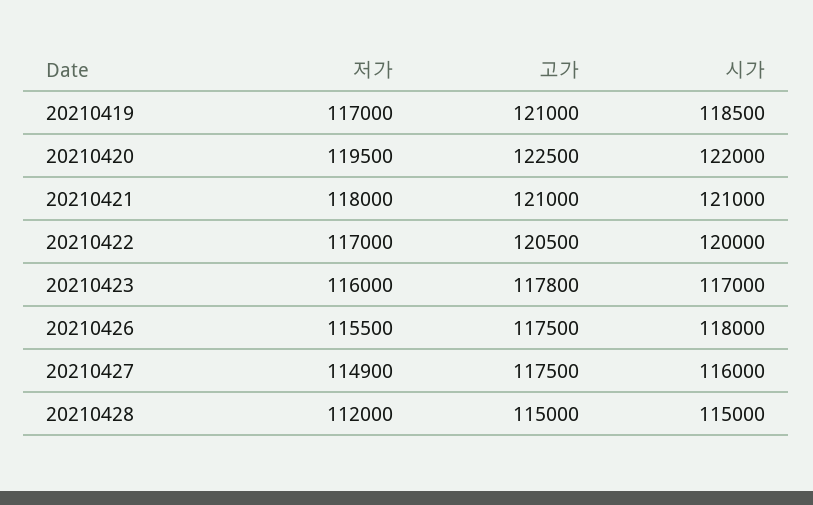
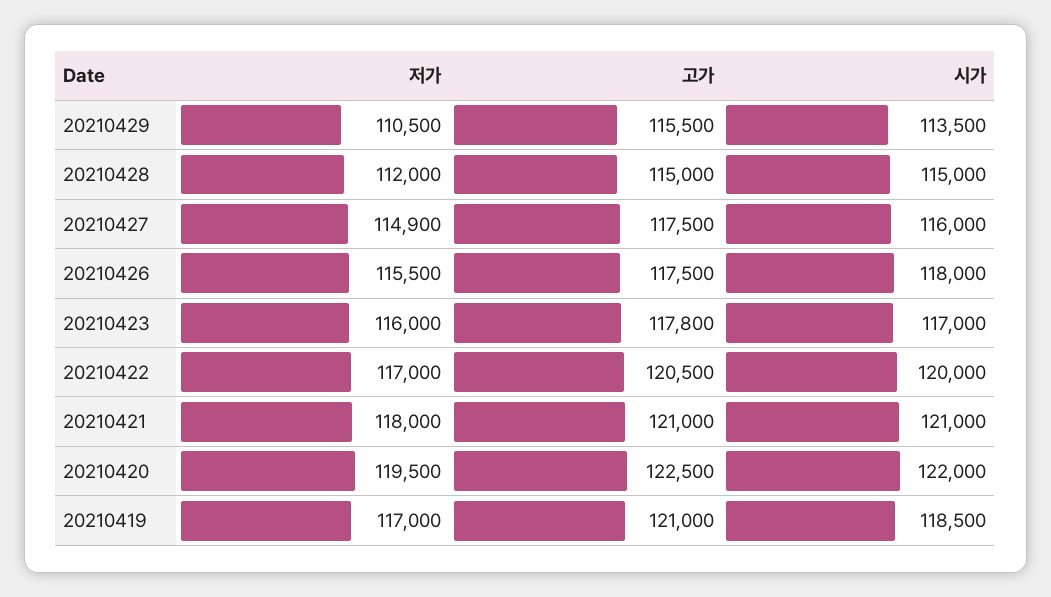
저가, 20210429: none -> 110500
고가, 20210429: none -> 115500
시가, 20210429: none -> 113500

